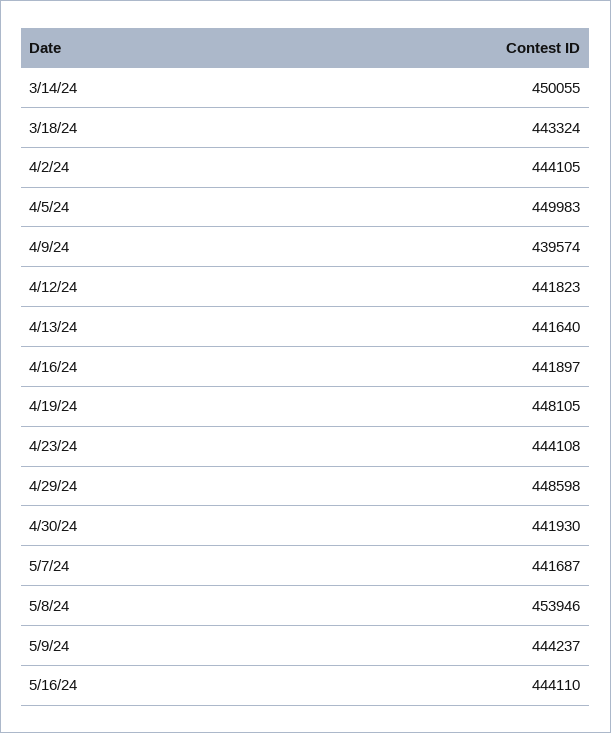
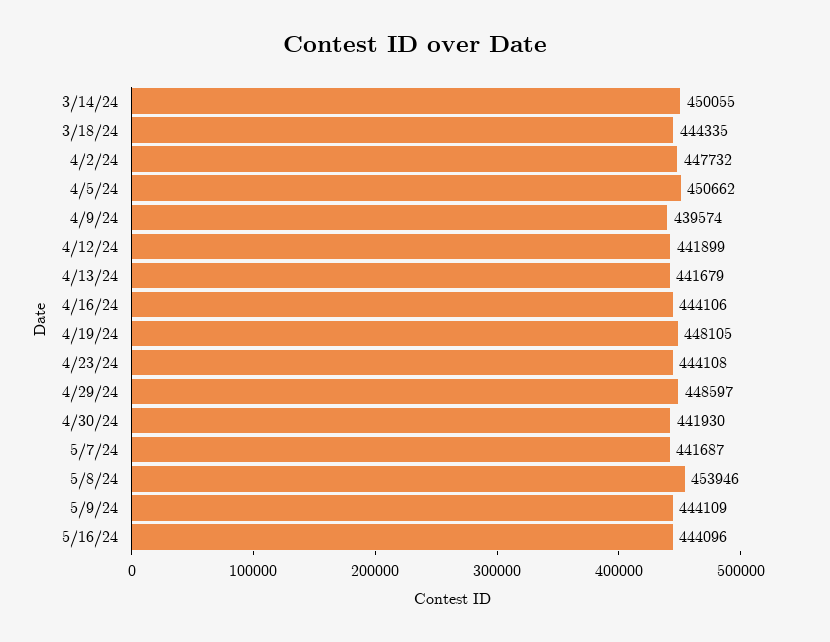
3/18/24: 443324 -> 444335
4/2/24: 444105 -> 447732
4/5/24: 449983 -> 450662
4/12/24: 441823 -> 441899
4/13/24: 441640 -> 441679
4/16/24: 441897 -> 444106
4/29/24: 448598 -> 448597
5/9/24: 444237 -> 444109
5/16/24: 444110 -> 444096

